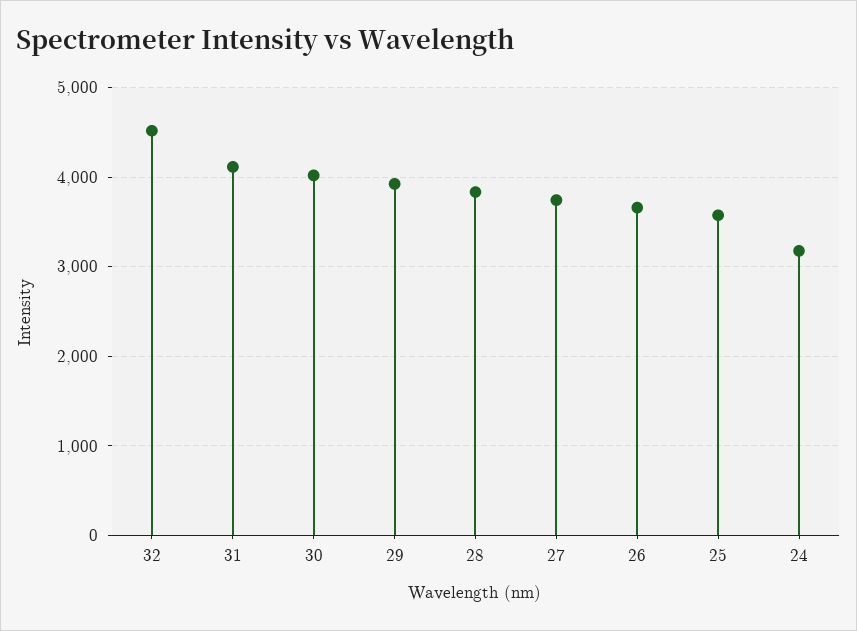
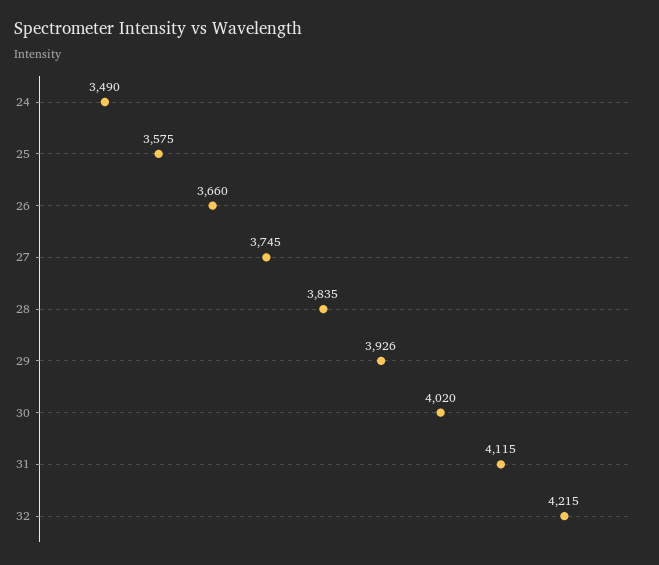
32: 4500 -> 4215
24: 3200 -> 3490

